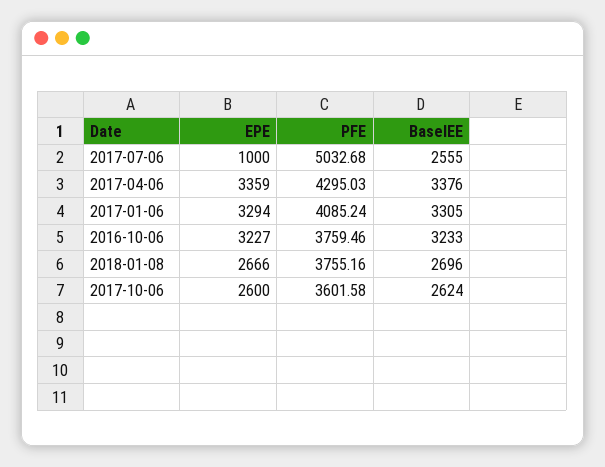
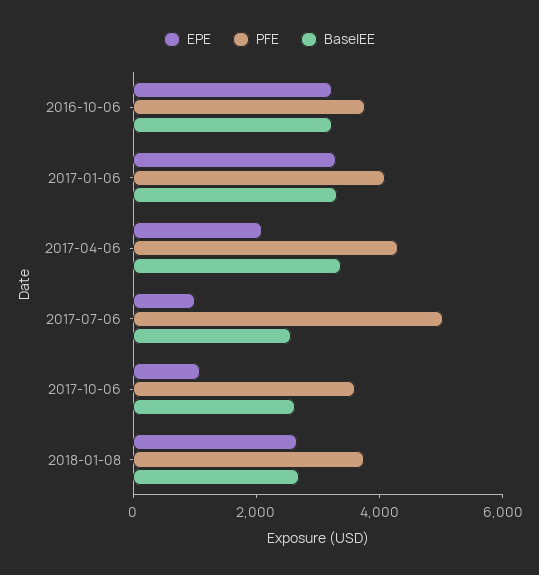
EPE, 2017-04-06: 3359 -> 2000
EPE, 2017-10-06: 2600 -> 1000

